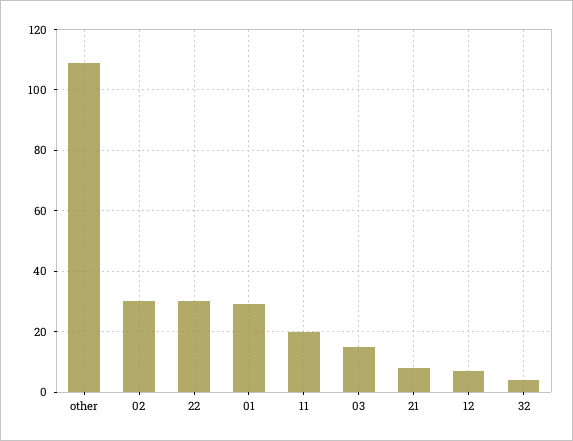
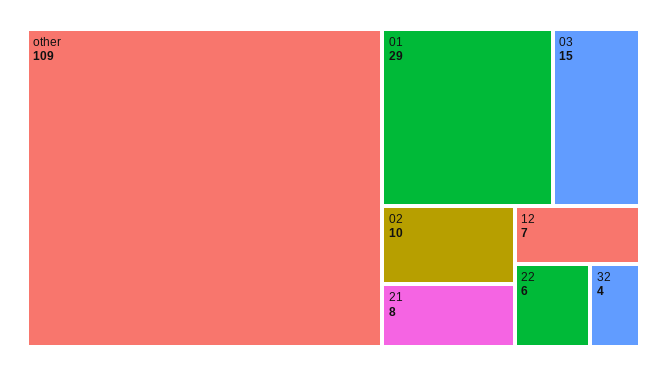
02: 30 -> 10
22: 30 -> 6
11: 20 -> none

